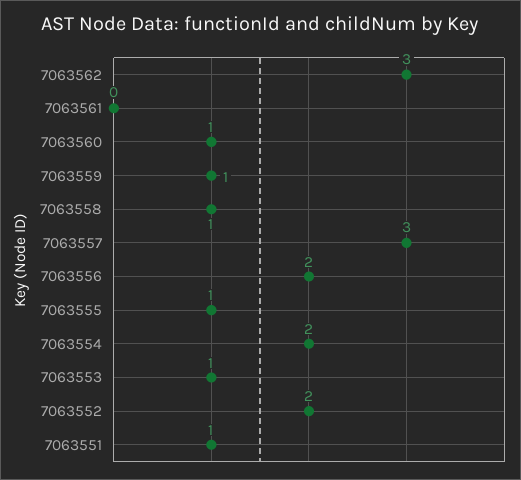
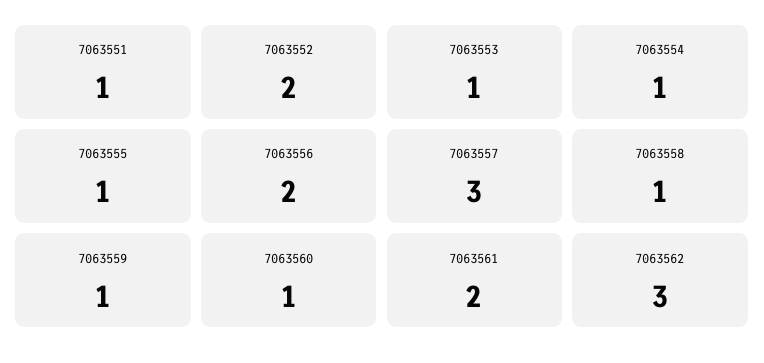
7063561: 0 -> 2
7063554: 2 -> 1

